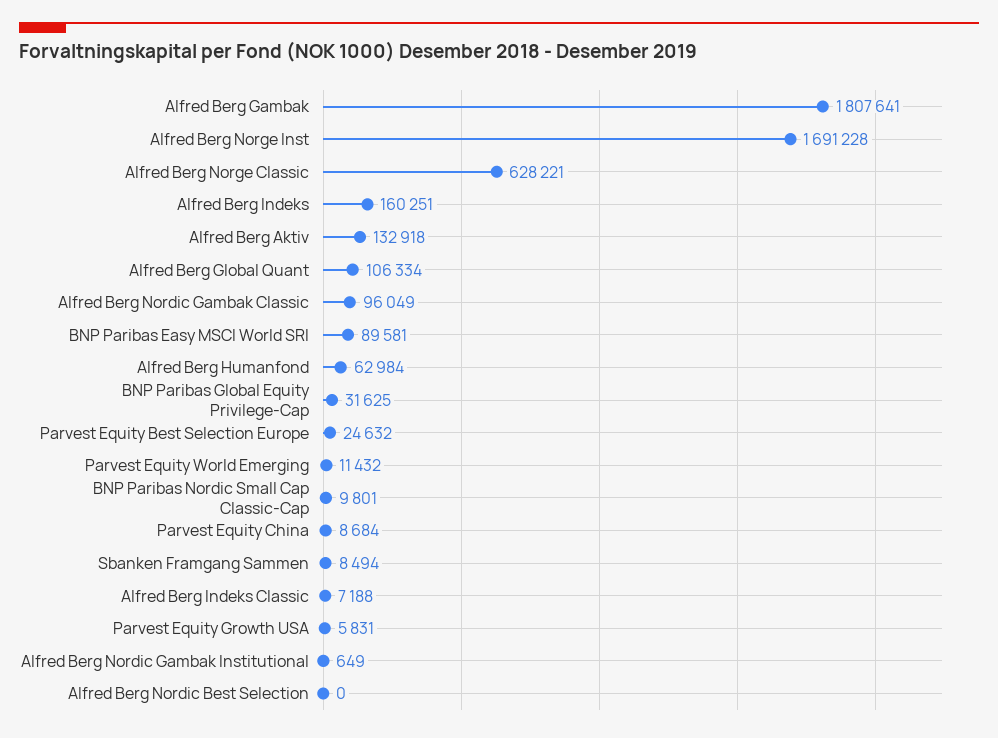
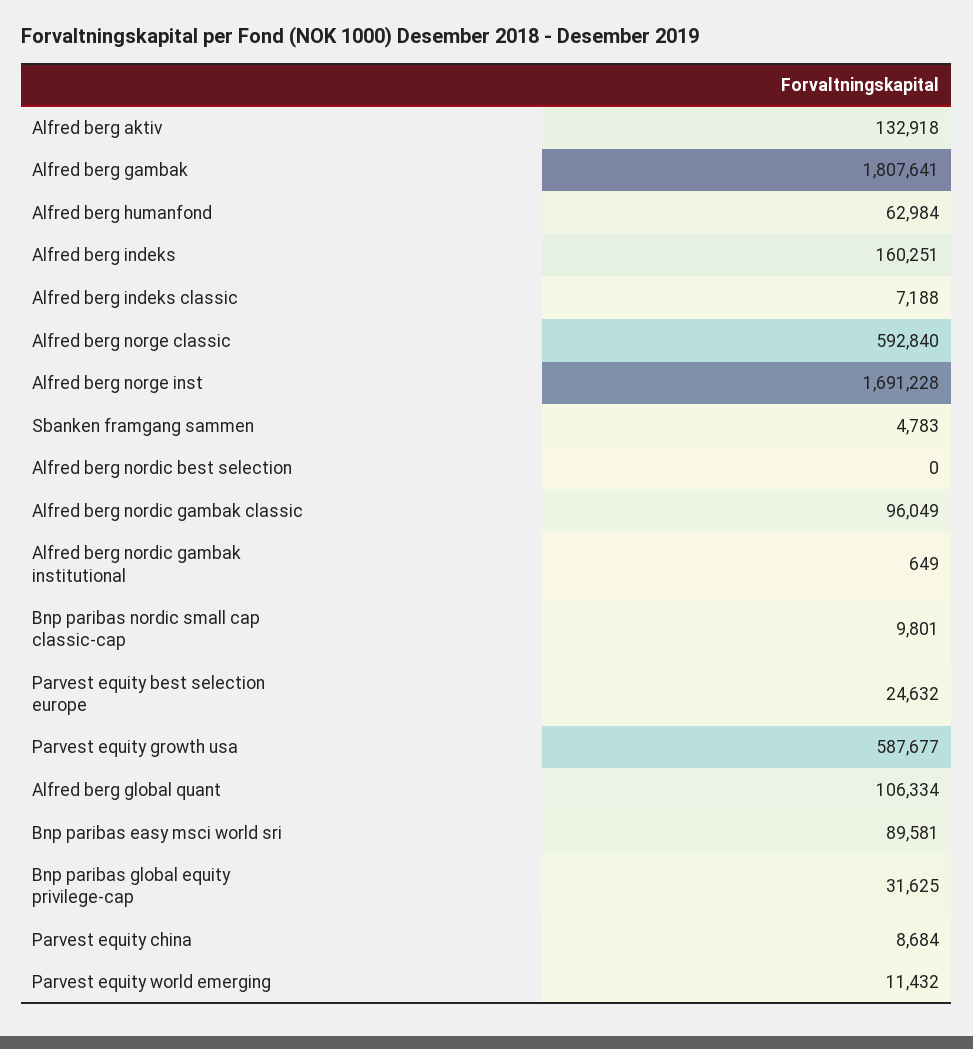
Alfred Berg Norge Classic: 628221 -> 592840
Sbanken Framgang Sammen: 8494 -> 4783
Parvest Equity Growth USA: 5831 -> 587677

